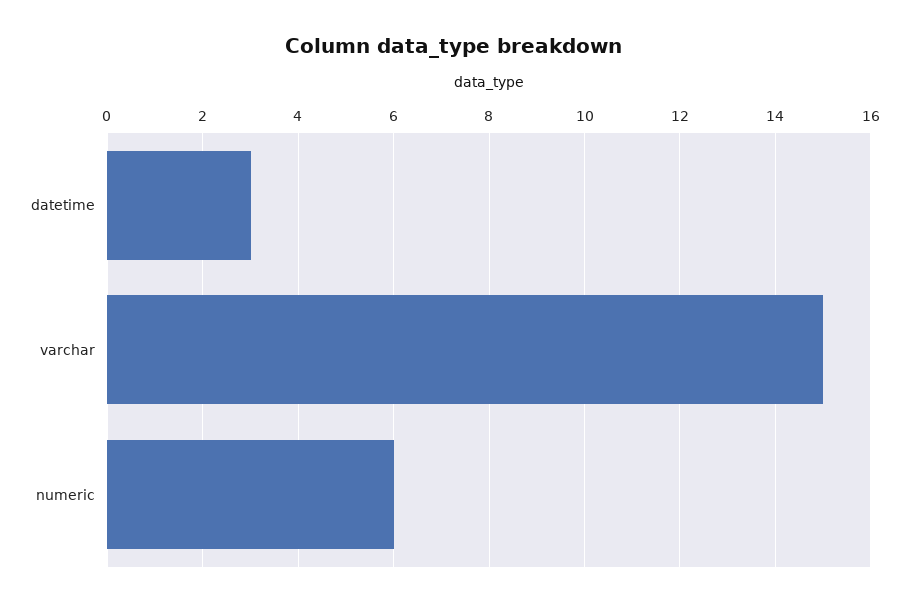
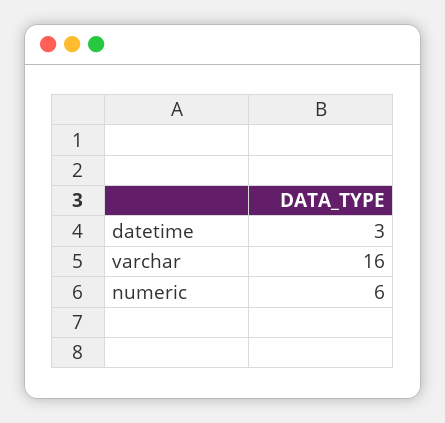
varchar: 15 -> 16

